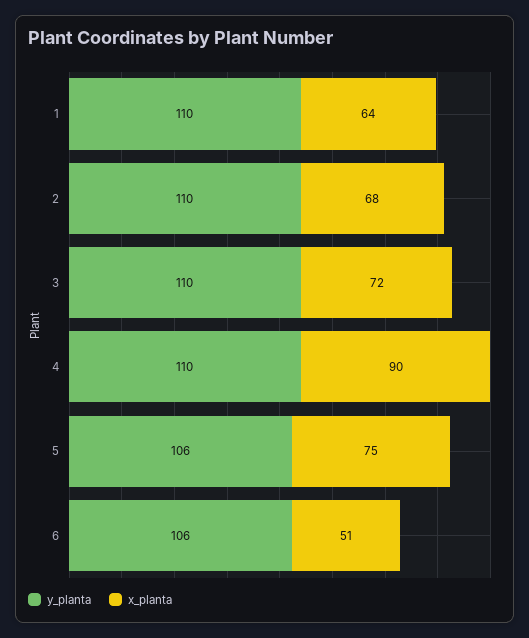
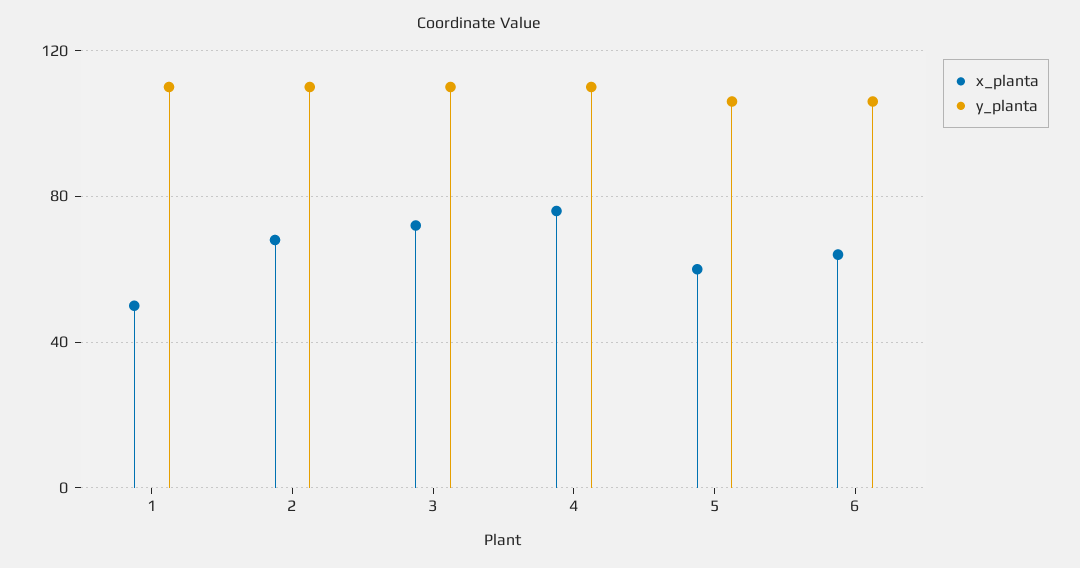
x_planta, 1: 64 -> 50
x_planta, 4: 90 -> 75
x_planta, 5: 75 -> 60
x_planta, 6: 51 -> 65

